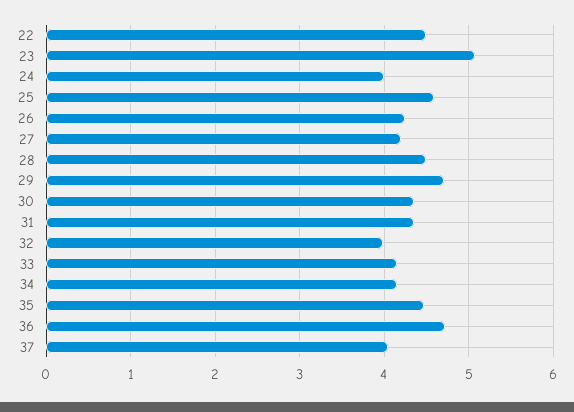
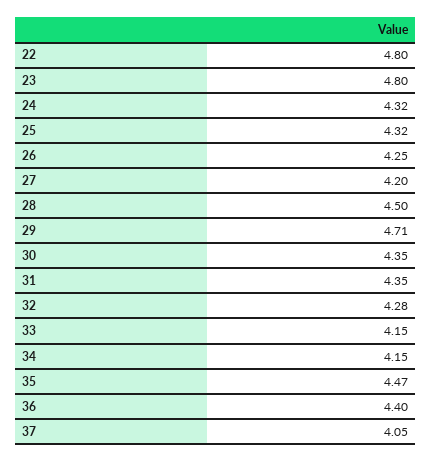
22: 4.5 -> 4.8
23: 5.1 -> 4.8
24: 4 -> 4.32
25: 4.6 -> 4.32
32: 4 -> 4.28
36: 4.7 -> 4.4

